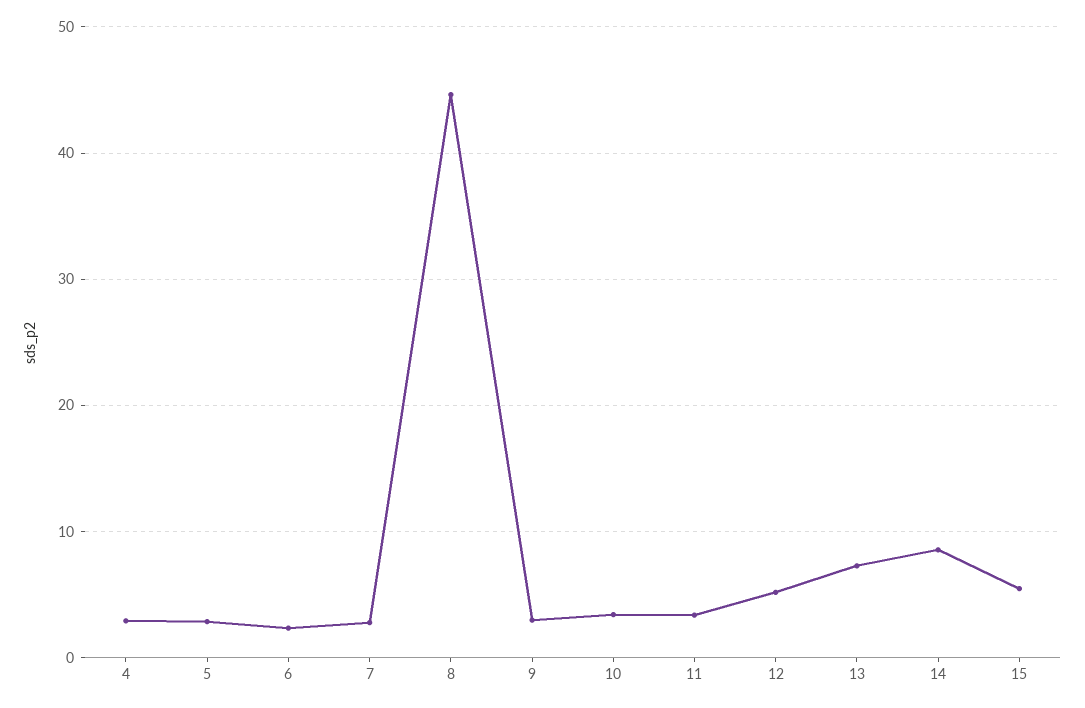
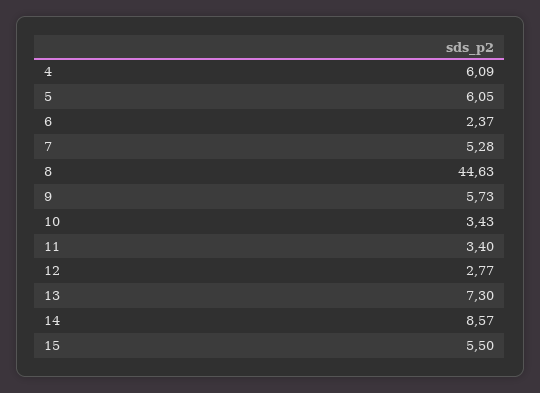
4: 3 -> 6.09
5: 3 -> 6.05
7: 3 -> 5.28
9: 3 -> 5.73
12: 5 -> 2.77

